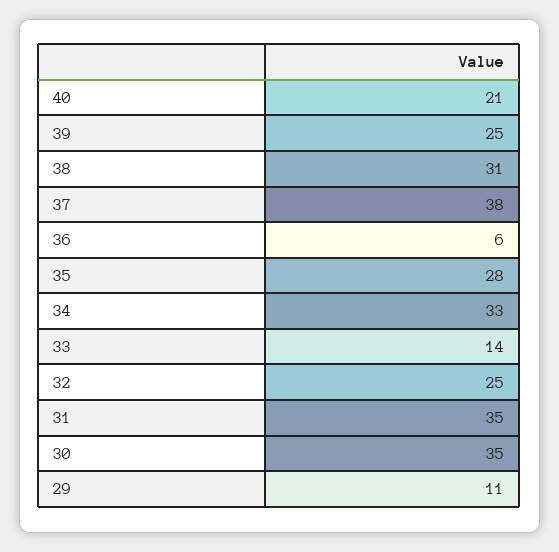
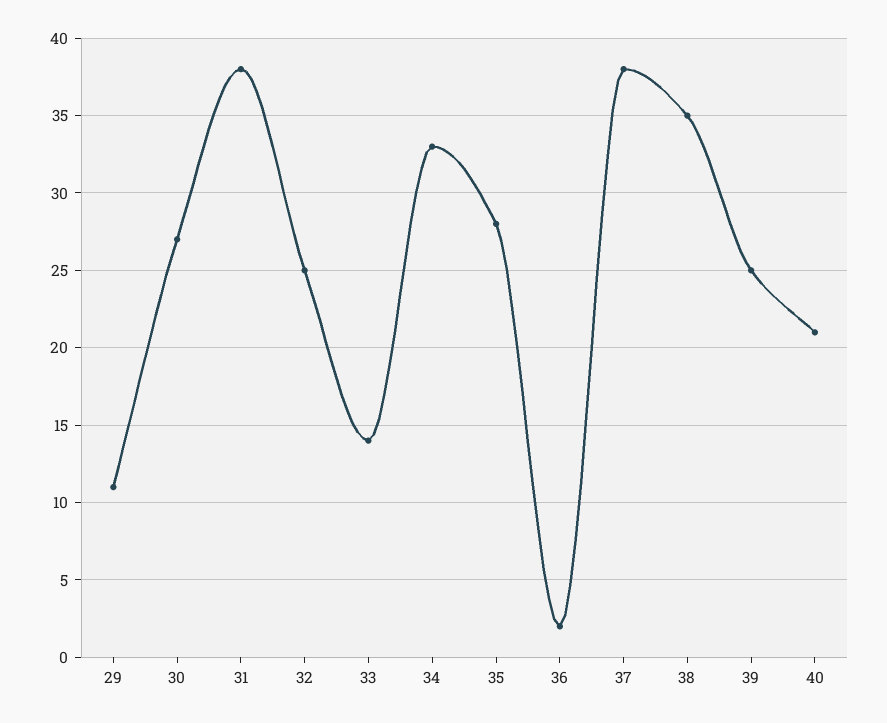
38: 31 -> 35
36: 6 -> 2
31: 35 -> 38
30: 35 -> 27

